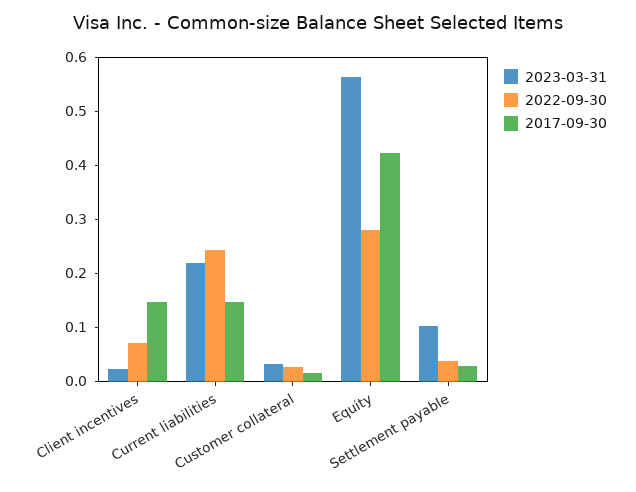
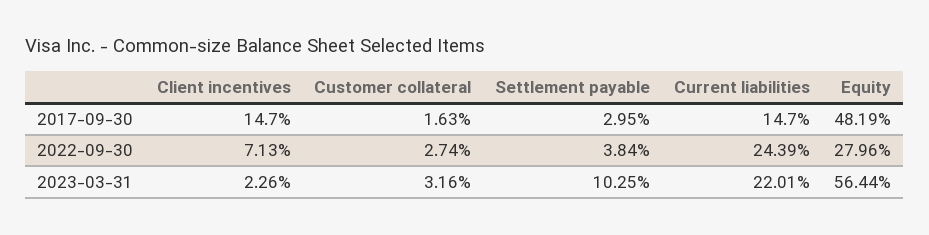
2017-09-30, Equity: 0.42 -> 0.4819

